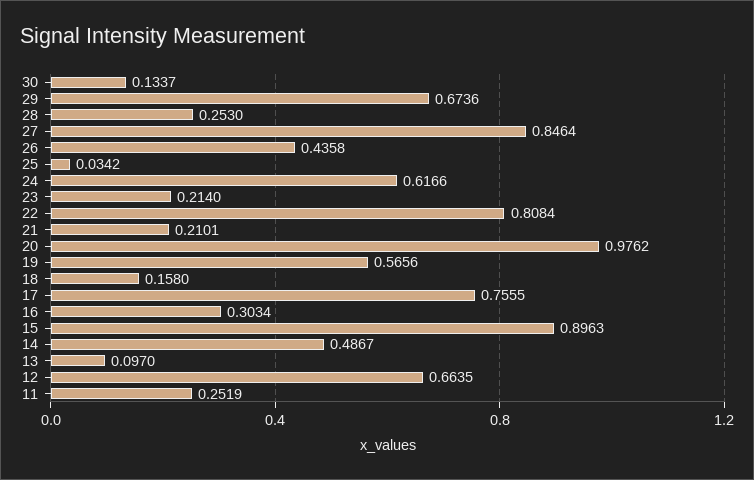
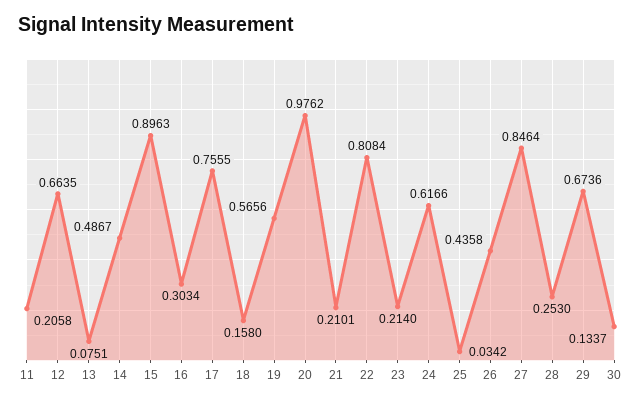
13: 0.097 -> 0.0751
11: 0.2519 -> 0.2058

